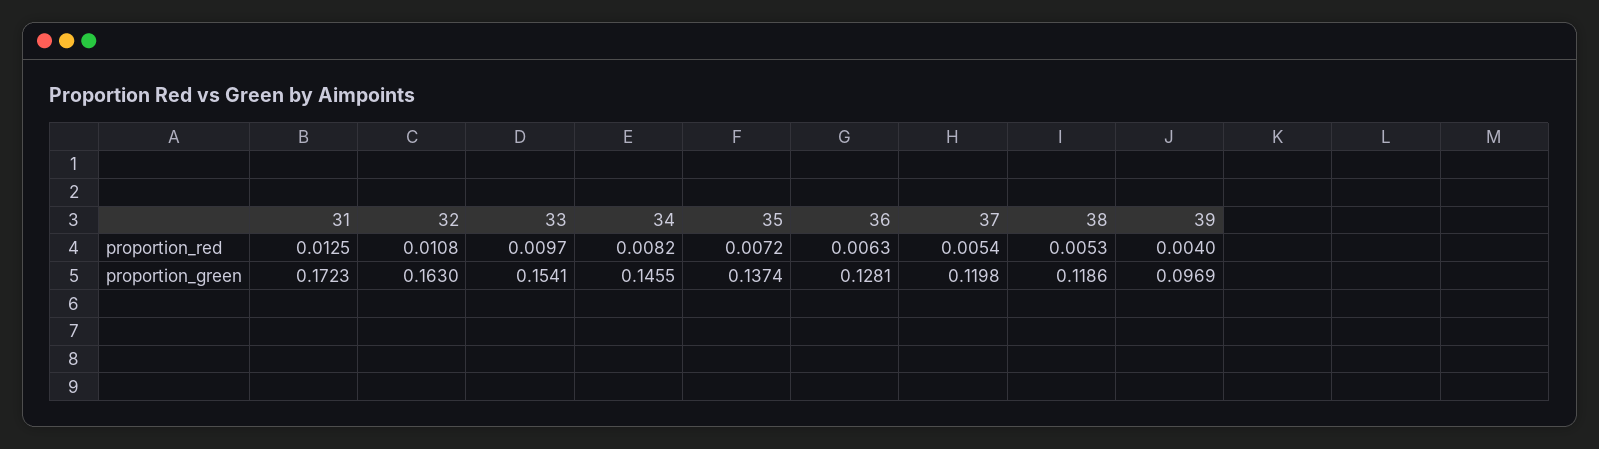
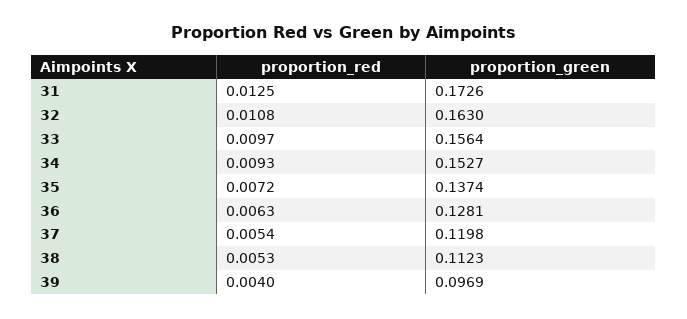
34, proportion_red: 0.0082 -> 0.0093
31, proportion_green: 0.1723 -> 0.1726
33, proportion_green: 0.1541 -> 0.1564
34, proportion_green: 0.1455 -> 0.1527
38, proportion_green: 0.1186 -> 0.1123

